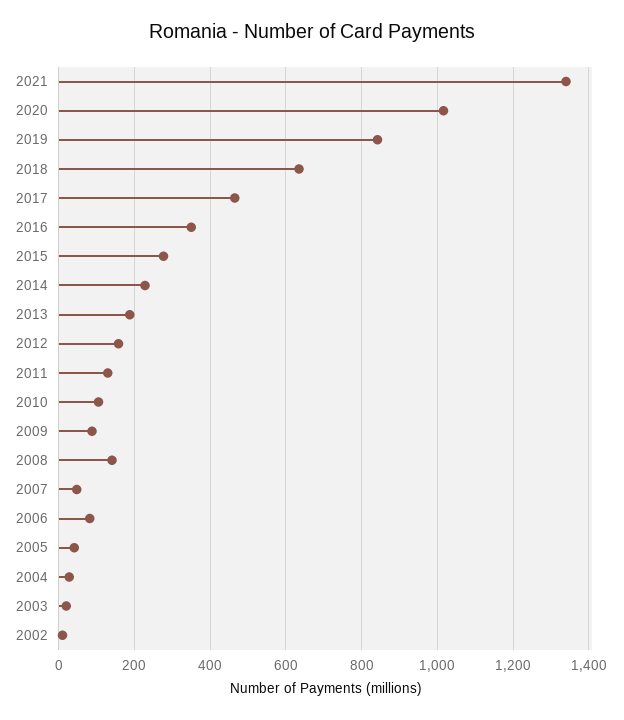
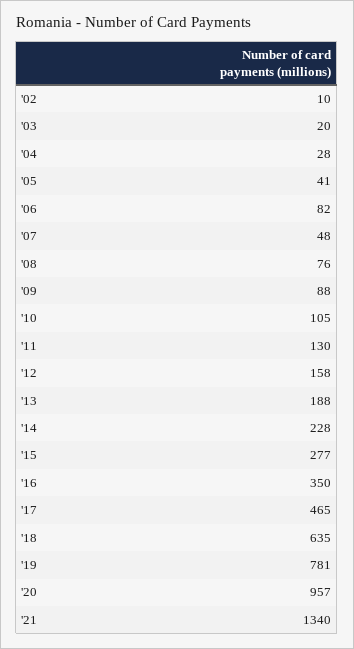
2020: 1020 -> 957
2019: 840 -> 781
2008: 140 -> 76

